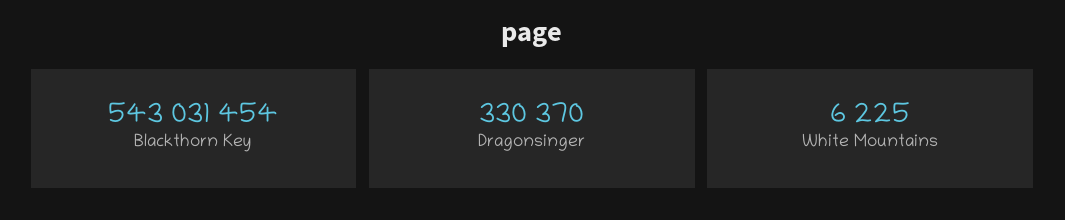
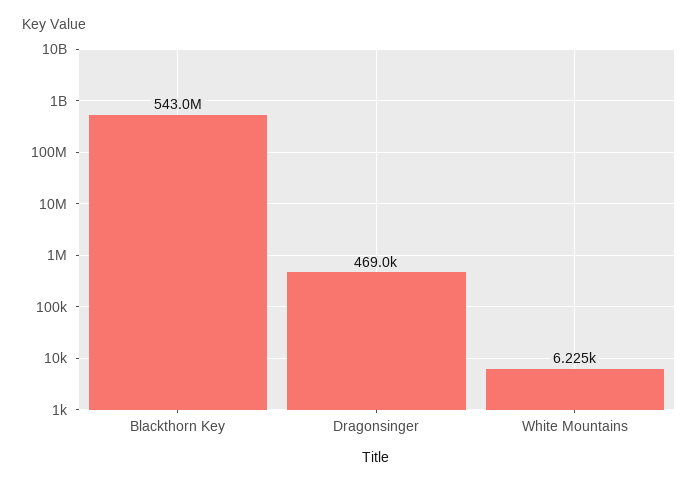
Dragonsinger: 330370 -> 469000

